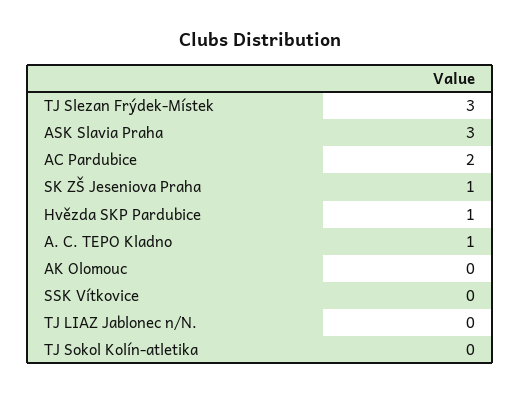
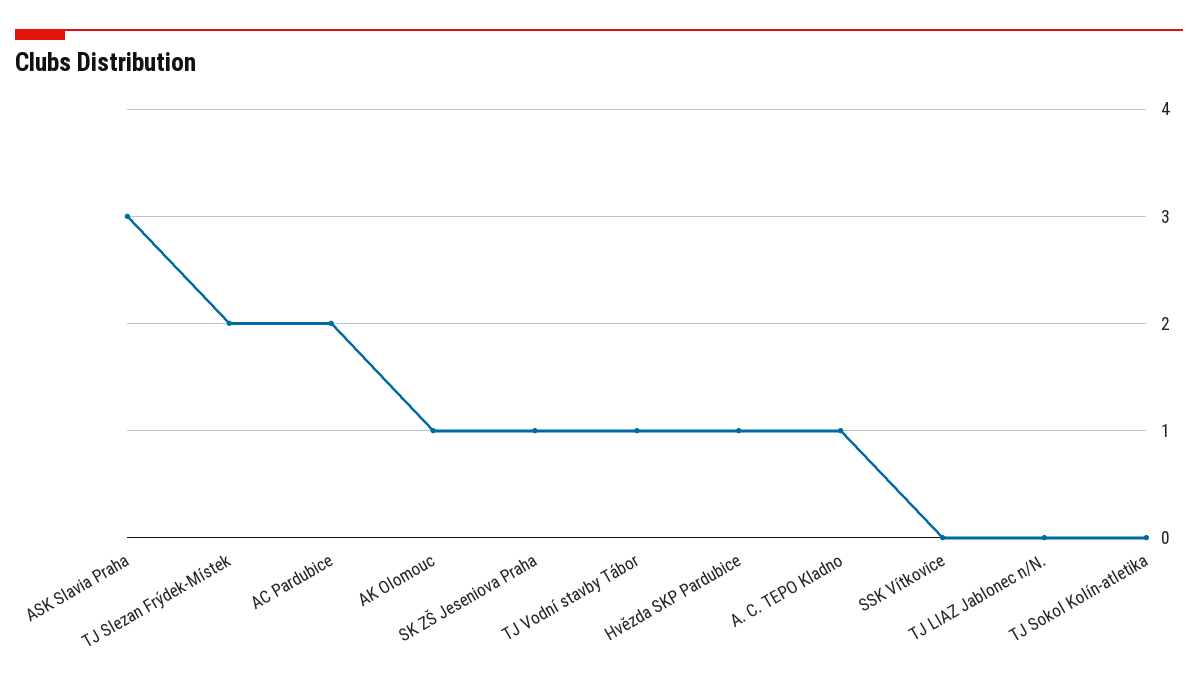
TJ Slezan Frýdek-Místek: 3 -> 2
AK Olomouc: 0 -> 1
TJ Vodní stavby Tábor: none -> 1

